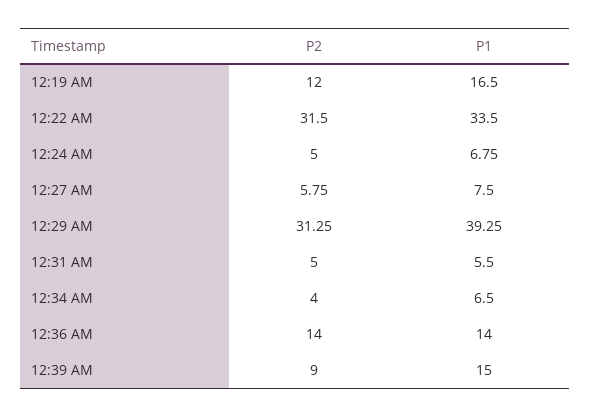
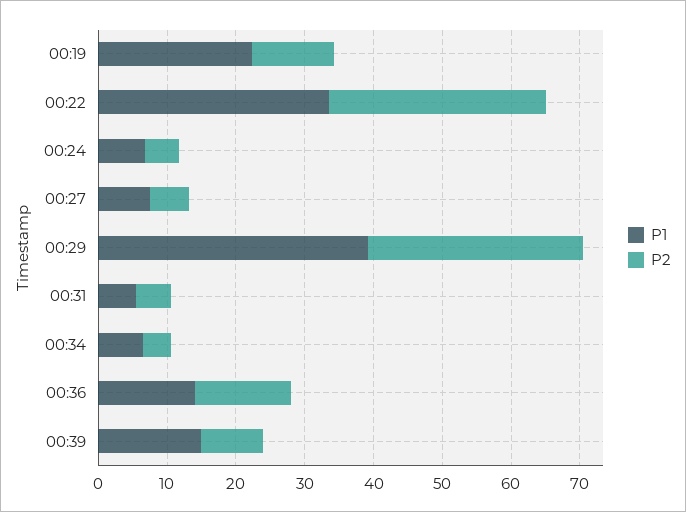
P1, 12:19 AM: 16.5 -> 22

